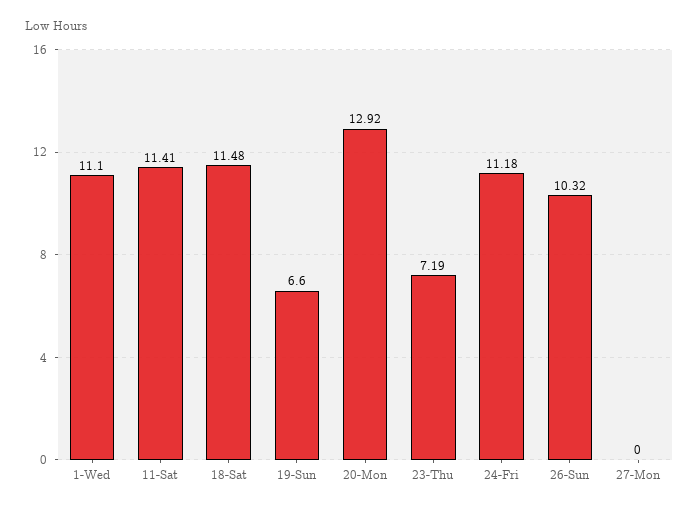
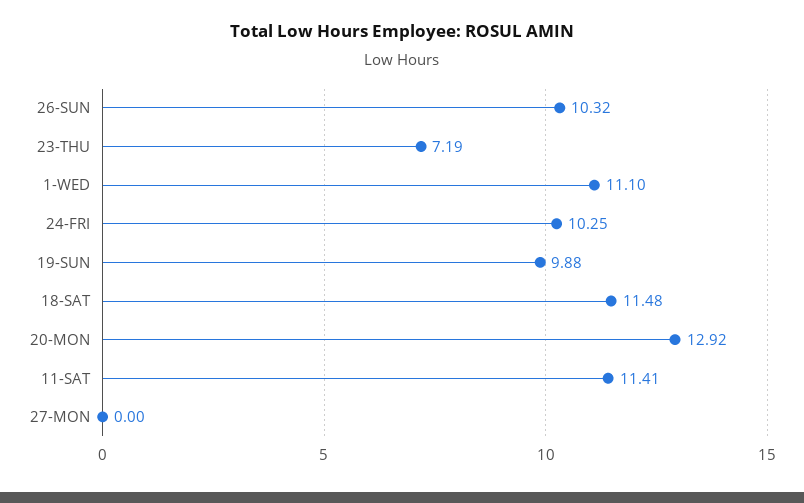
19-Sun: 6.6 -> 9.88
24-Fri: 11.18 -> 10.25

